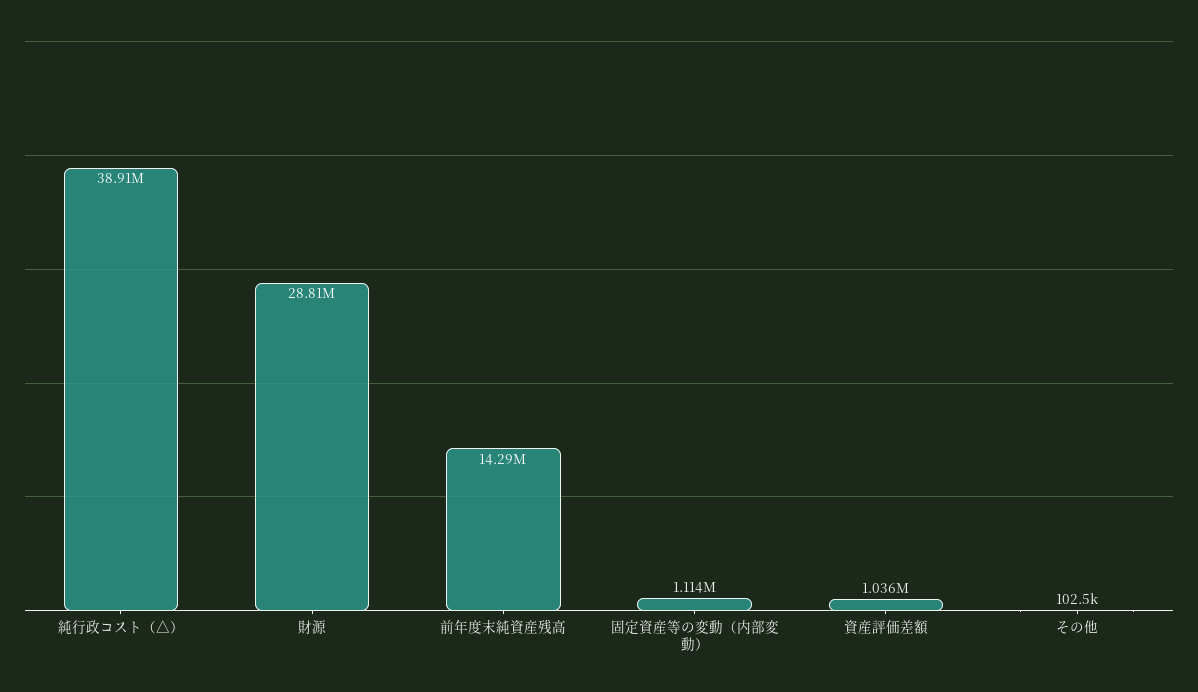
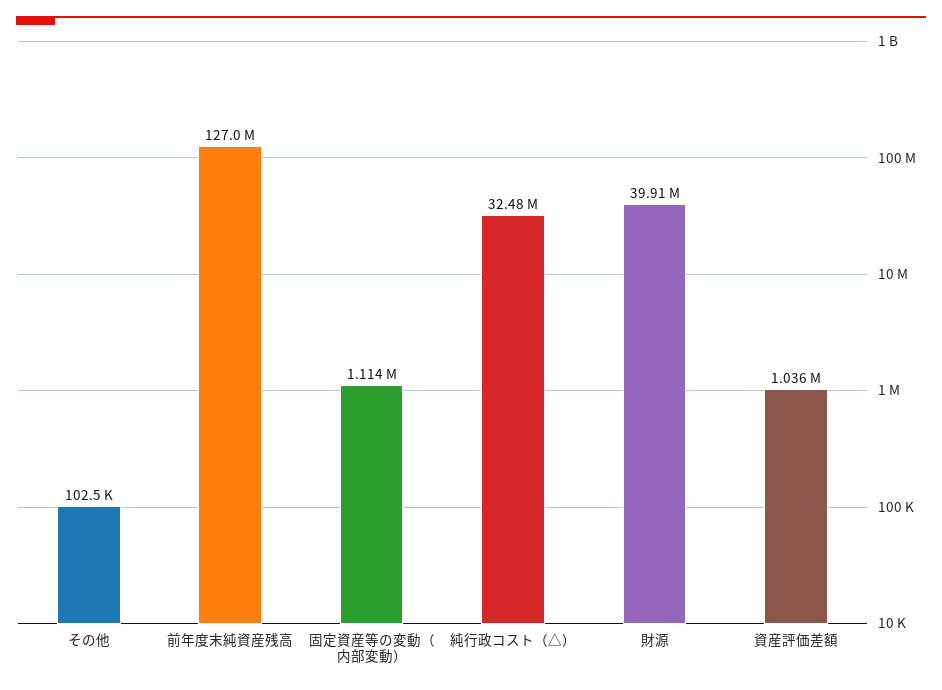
純行政コスト（△）: 38910000 -> 32480000
財源: 28810000 -> 39910000
前年度末純資産残高: 14290000 -> 127000000

